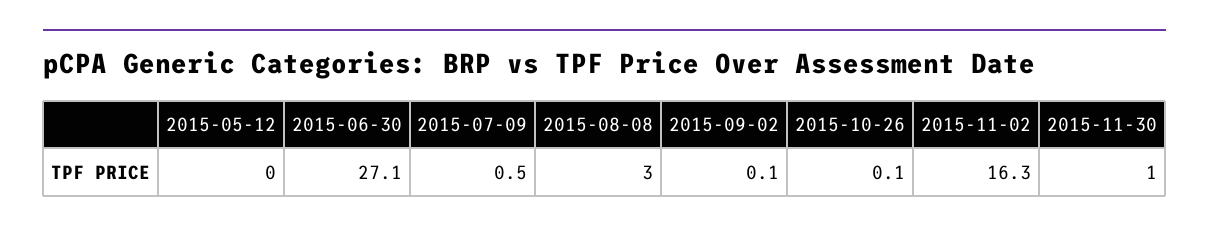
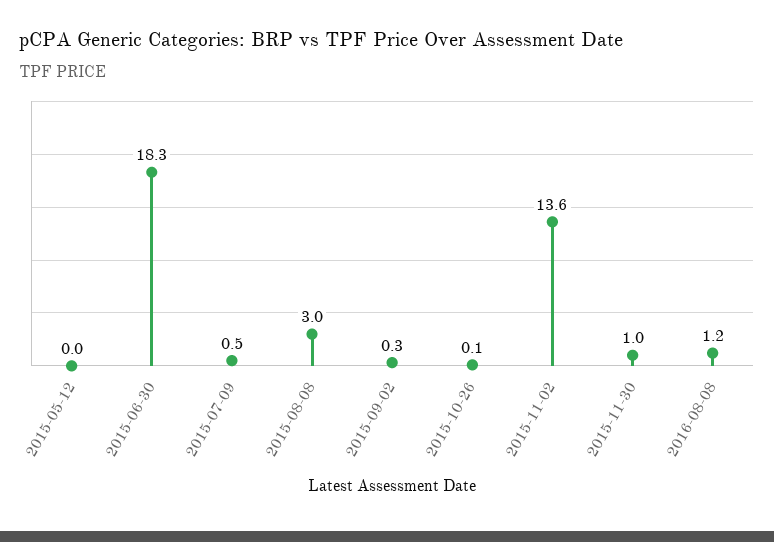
2015-06-30: 27.1 -> 18.3
2015-09-02: 0.1 -> 0.3
2015-11-02: 16.3 -> 13.6
2016-08-08: none -> 1.2

